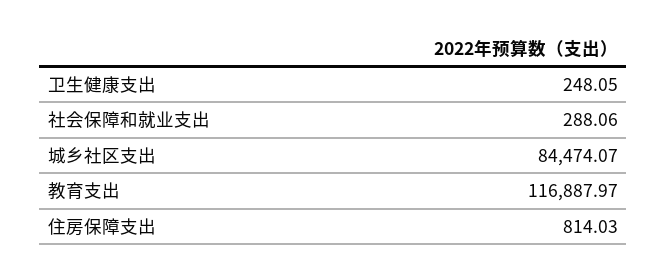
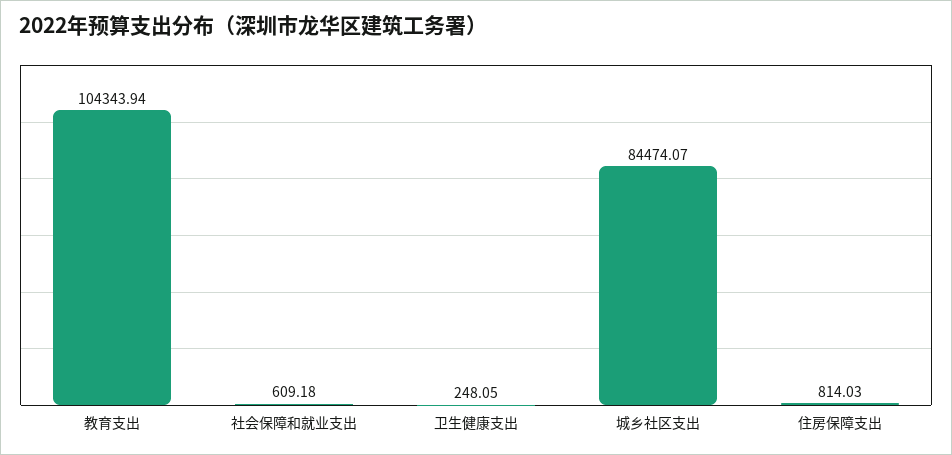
社会保障和就业支出: 288.06 -> 609.18
教育支出: 116887.97 -> 104343.94

